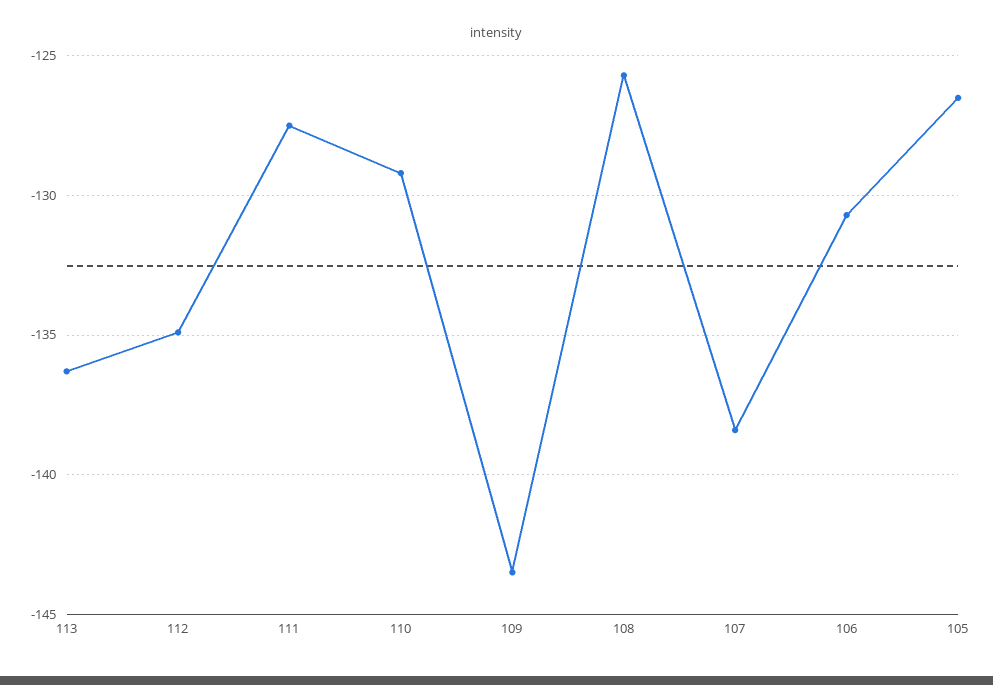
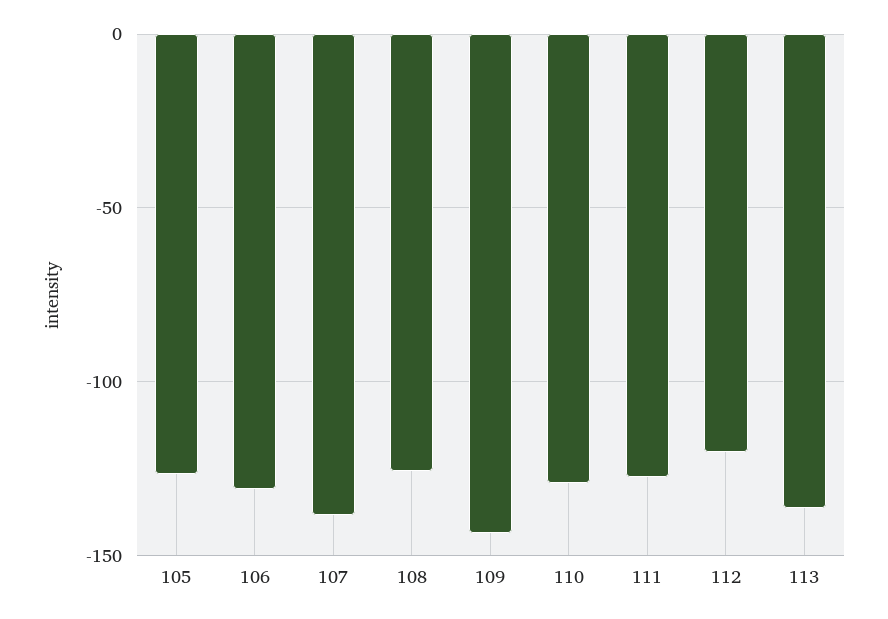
112: -135 -> -120

